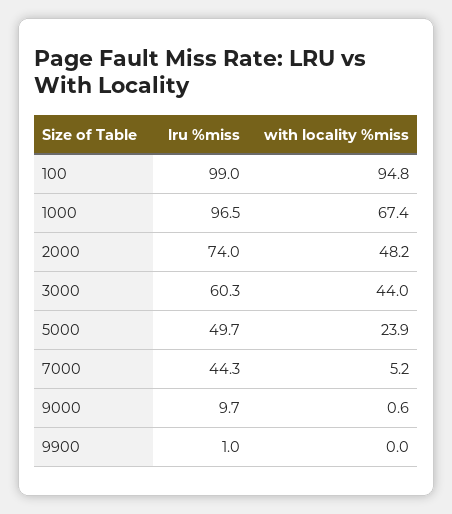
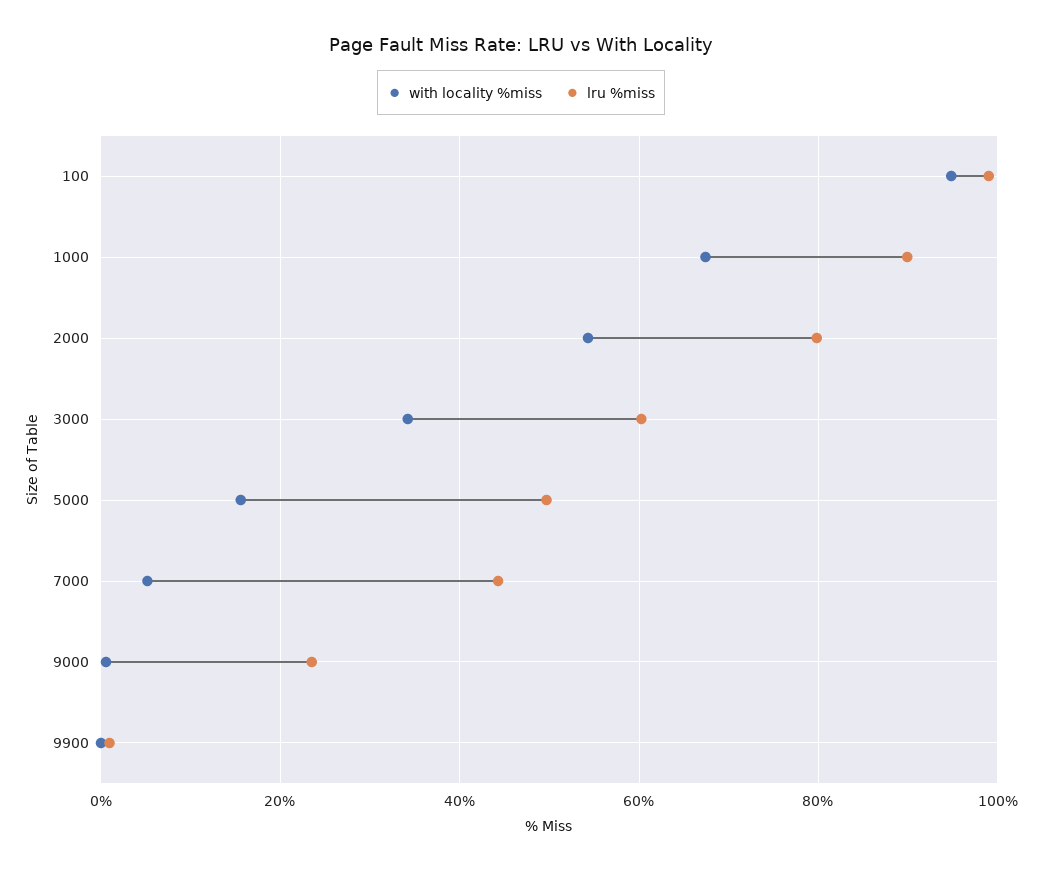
lru %miss, 1000: 96.5 -> 90
lru %miss, 2000: 74 -> 80
with locality %miss, 2000: 48.2 -> 54
with locality %miss, 3000: 44 -> 34
with locality %miss, 5000: 23.9 -> 16
lru %miss, 9000: 9.7 -> 24

